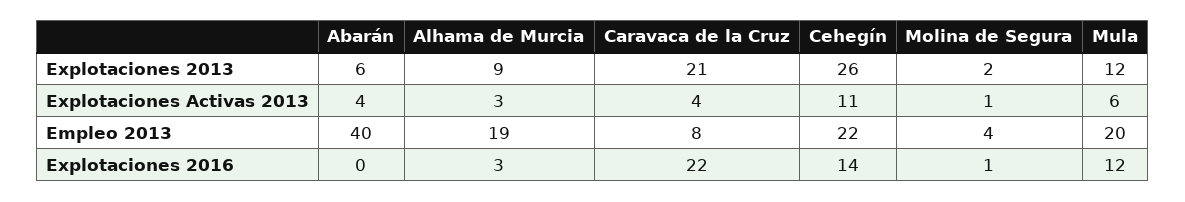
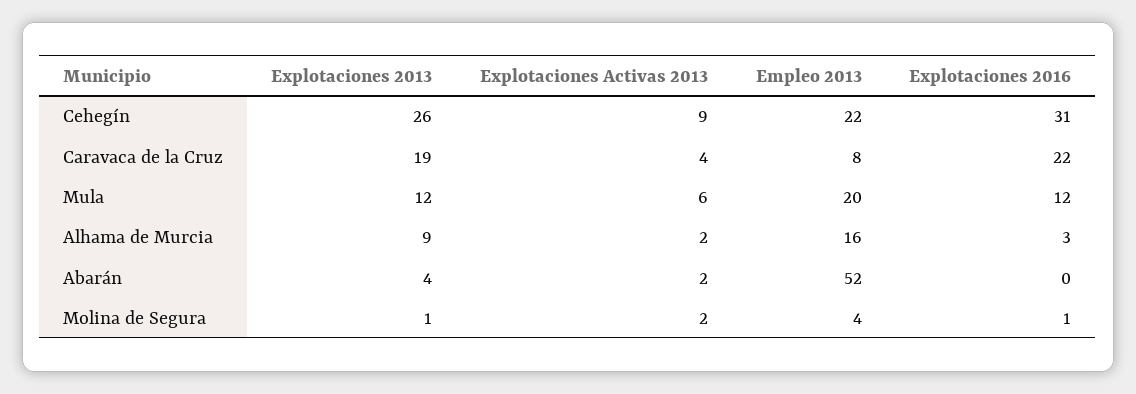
Abarán, Explotaciones 2013: 6 -> 4
Caravaca de la Cruz, Explotaciones 2013: 21 -> 19
Molina de Segura, Explotaciones 2013: 2 -> 1
Abarán, Explotaciones Activas 2013: 4 -> 2
Alhama de Murcia, Explotaciones Activas 2013: 3 -> 2
Cehegín, Explotaciones Activas 2013: 11 -> 9
Molina de Segura, Explotaciones Activas 2013: 1 -> 2
Abarán, Empleo 2013: 40 -> 52
Alhama de Murcia, Empleo 2013: 19 -> 16
Cehegín, Explotaciones 2016: 14 -> 31

